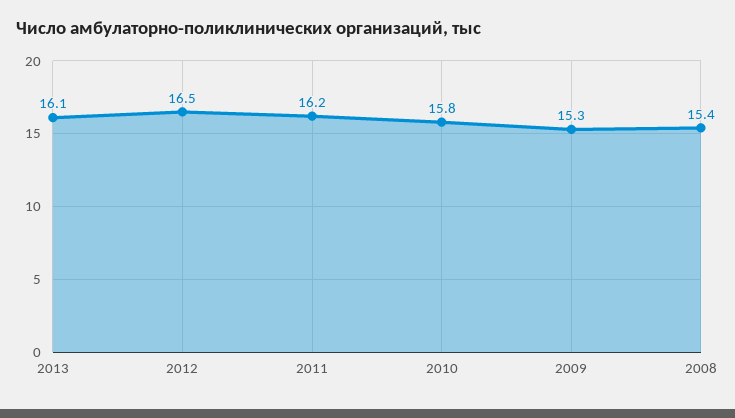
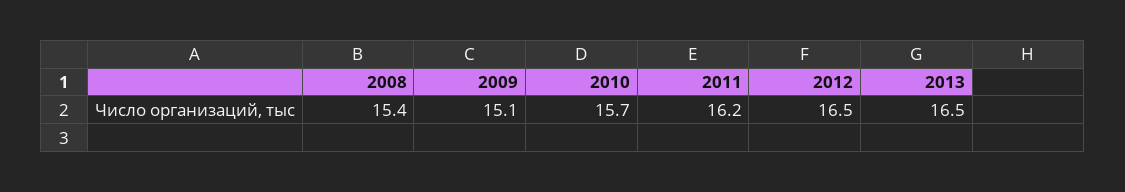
2013: 16.1 -> 16.5
2010: 15.8 -> 15.7
2009: 15.3 -> 15.1

